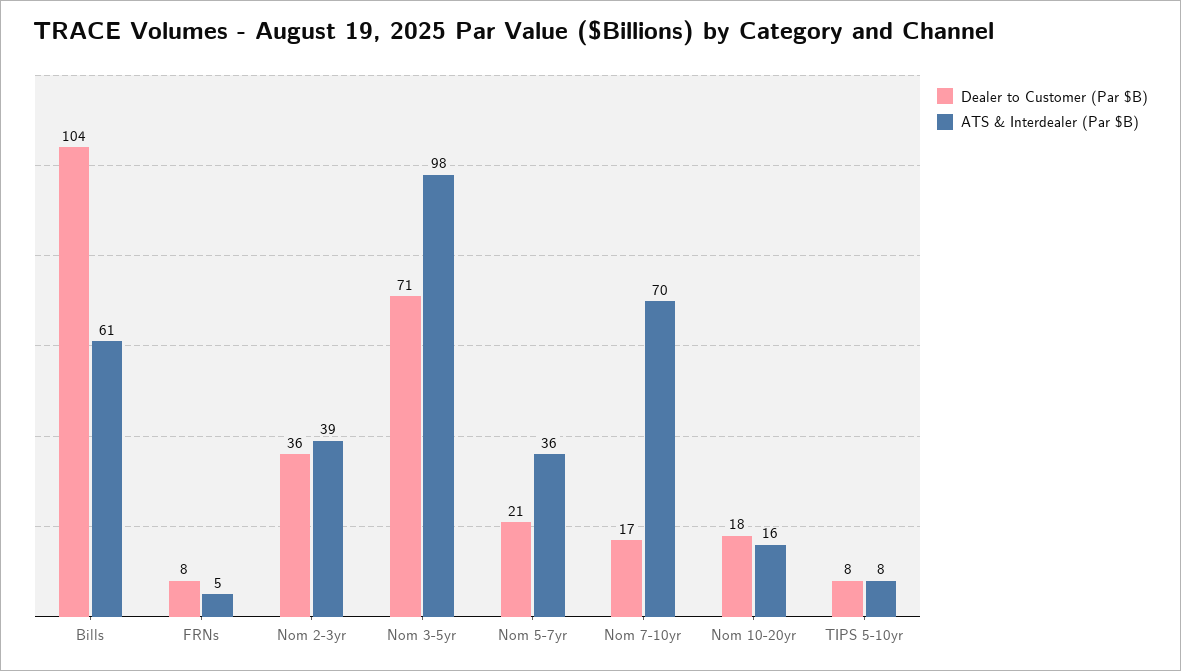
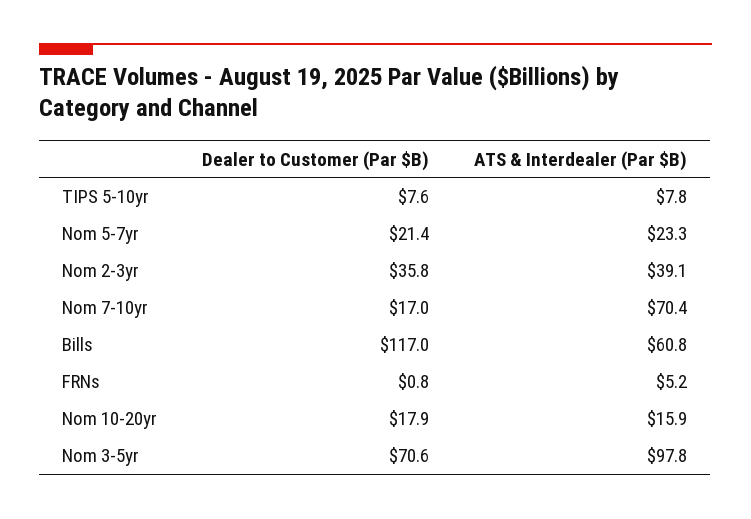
Dealer to Customer (Par $B), Bills: 104 -> 117
Dealer to Customer (Par $B), FRNs: 8 -> 0.8
ATS & Interdealer (Par $B), Nom 5-7yr: 36 -> 23.3

